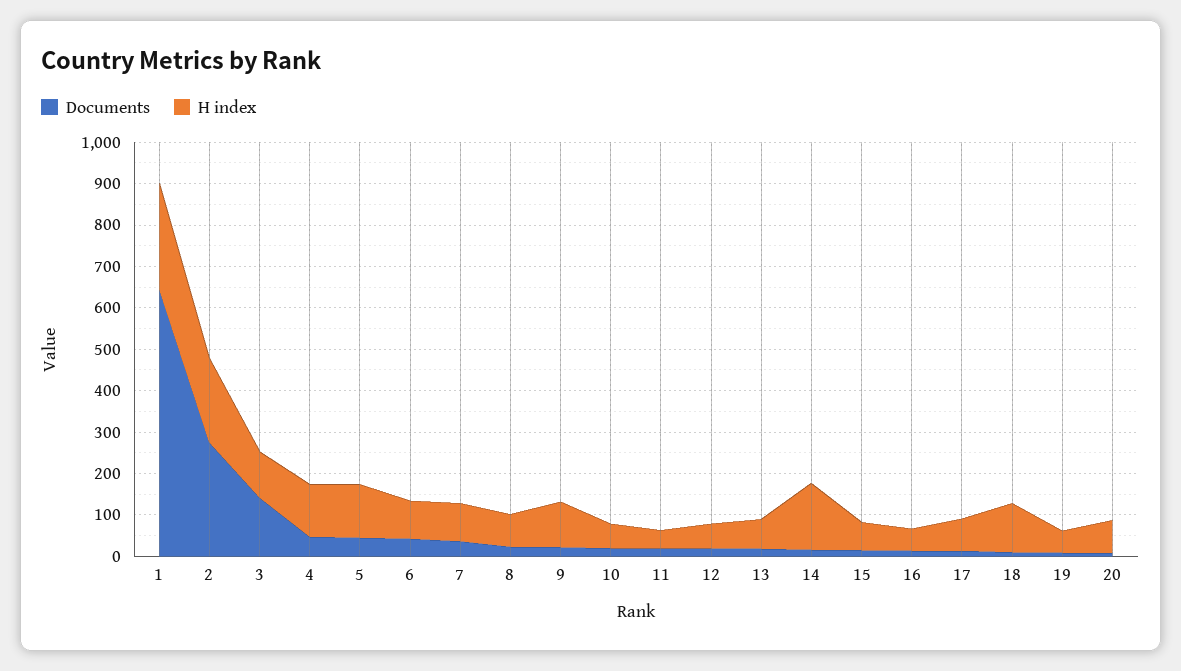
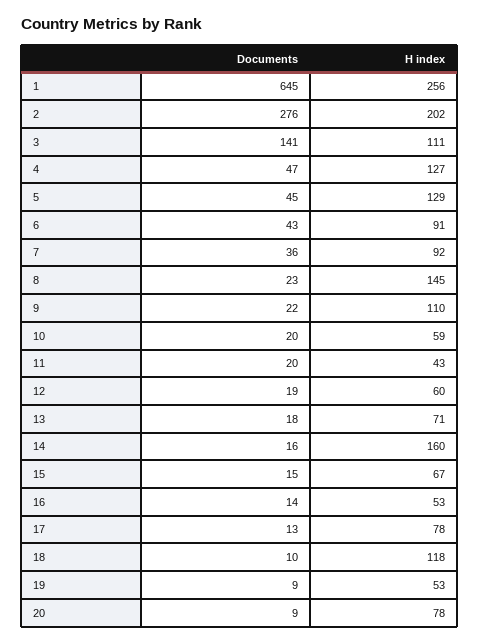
H index, 8: 80 -> 145

